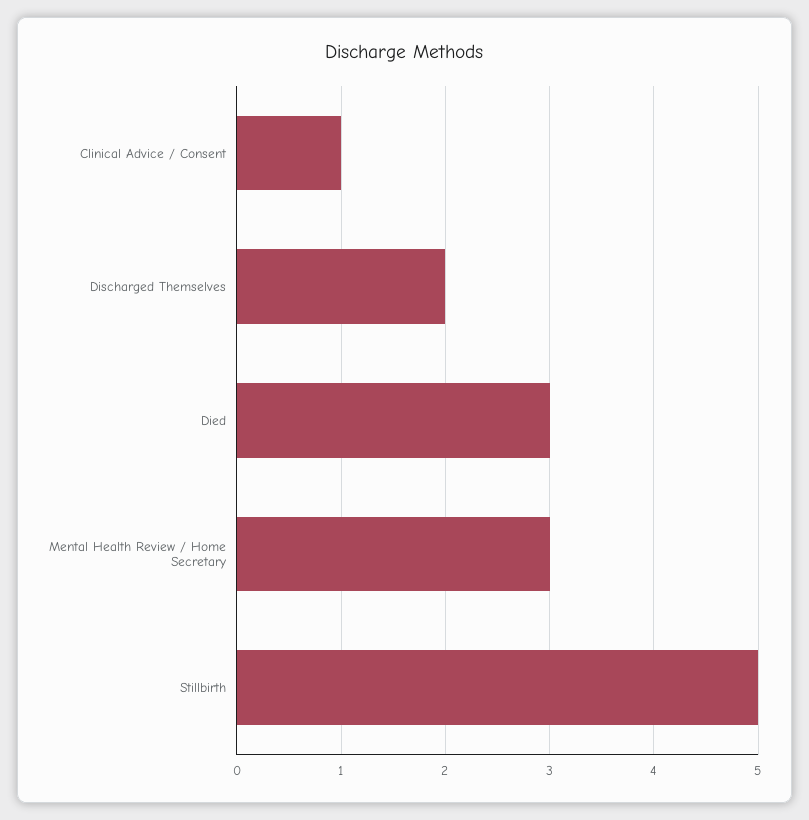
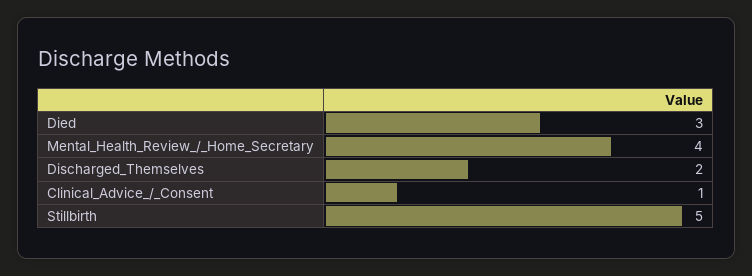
Mental Health Review / Home Secretary: 3 -> 4

